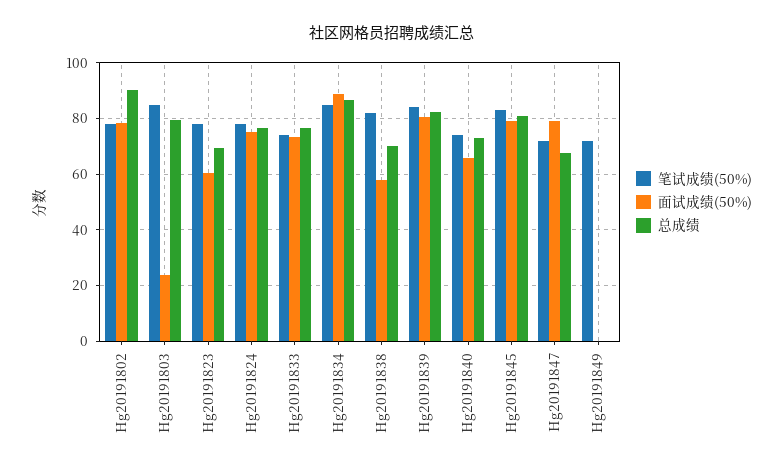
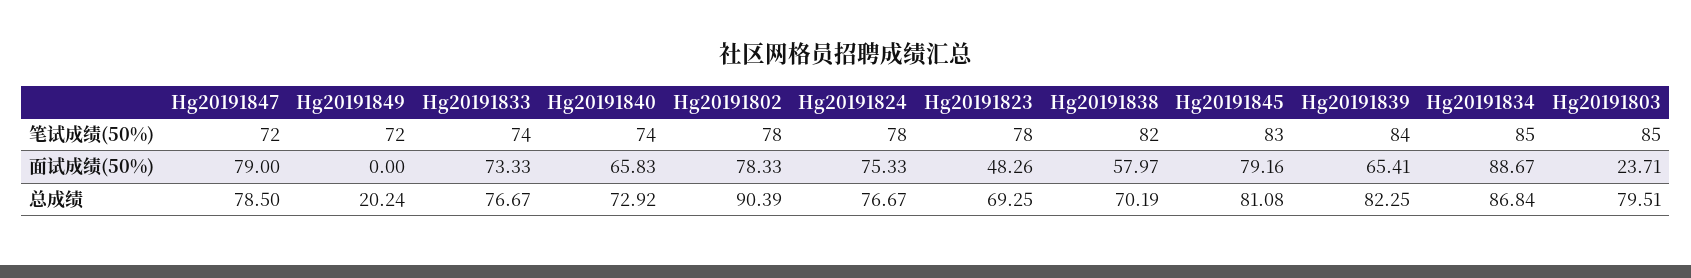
面试成绩(50%), Hg20191823: 60 -> 48.26
面试成绩(50%), Hg20191839: 80 -> 65.41
总成绩, Hg20191847: 67.5 -> 78.5
总成绩, Hg20191849: 0 -> 20.24

